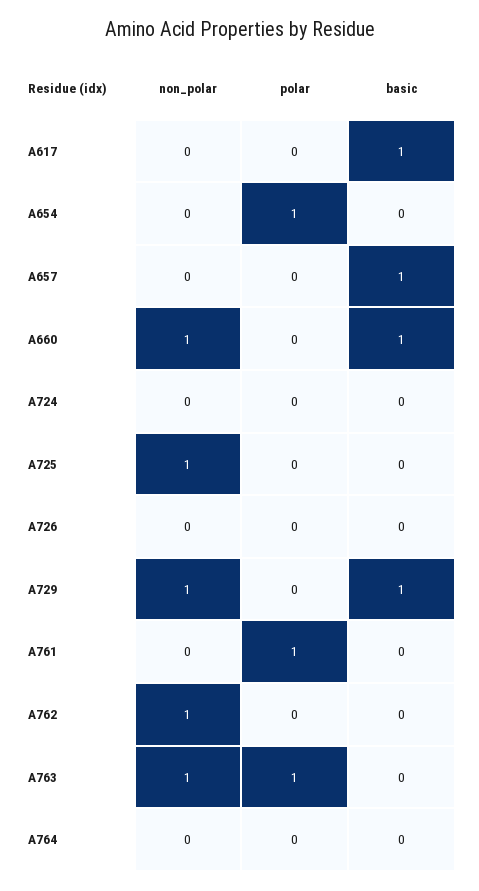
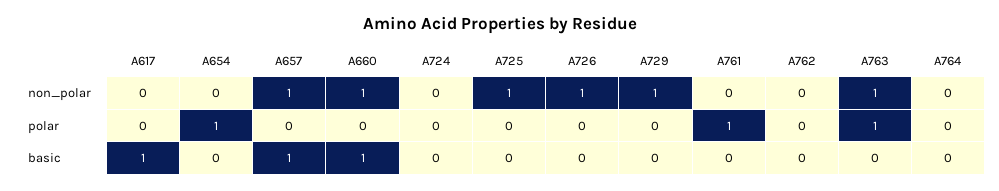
non_polar, A657: 0 -> 1
non_polar, A726: 0 -> 1
basic, A729: 1 -> 0
non_polar, A762: 1 -> 0

